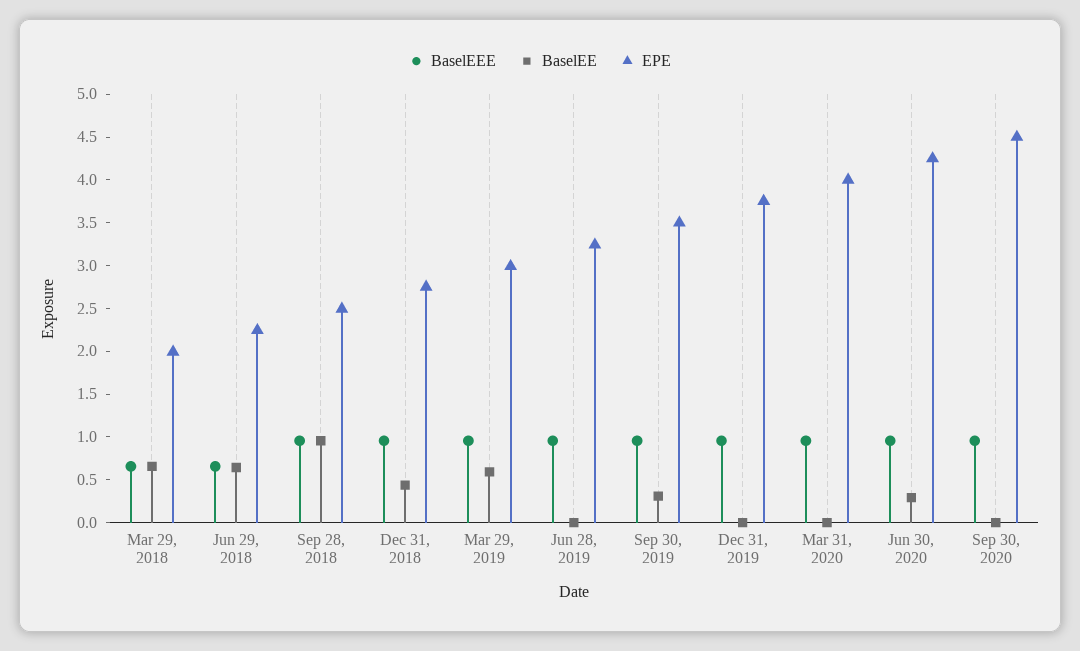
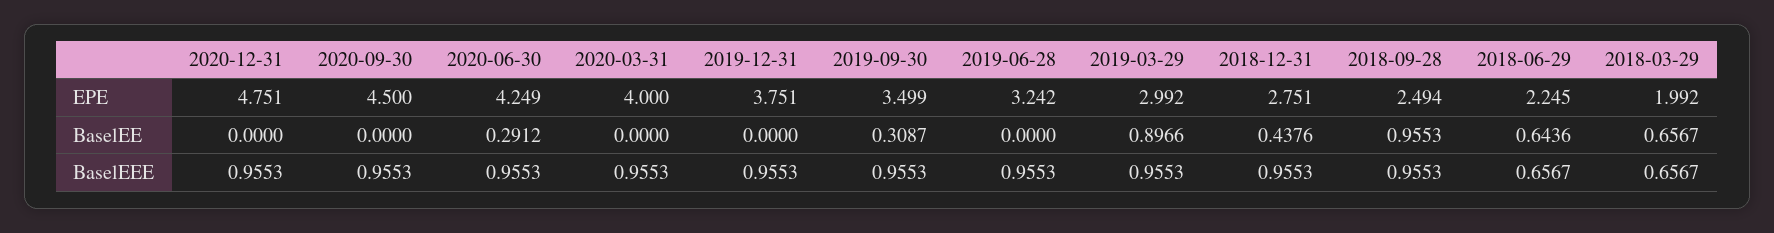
BaselEE, Mar 29, 2019: 0.6 -> 0.8966
EPE, 2020-12-31: none -> 4.751
BaselEE, 2020-12-31: none -> 0
BaselEEE, 2020-12-31: none -> 0.9553

